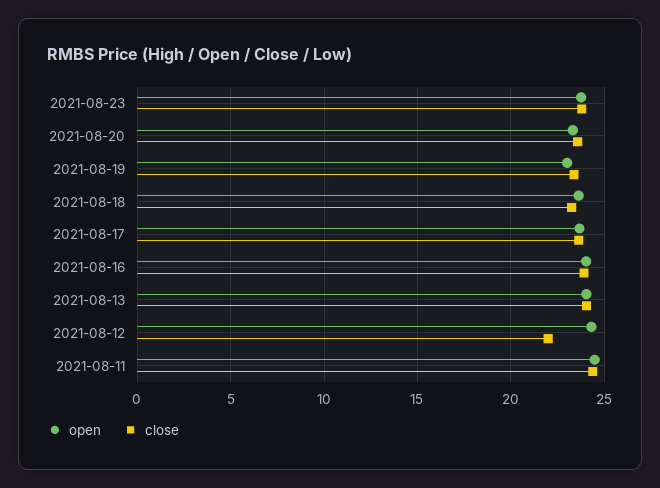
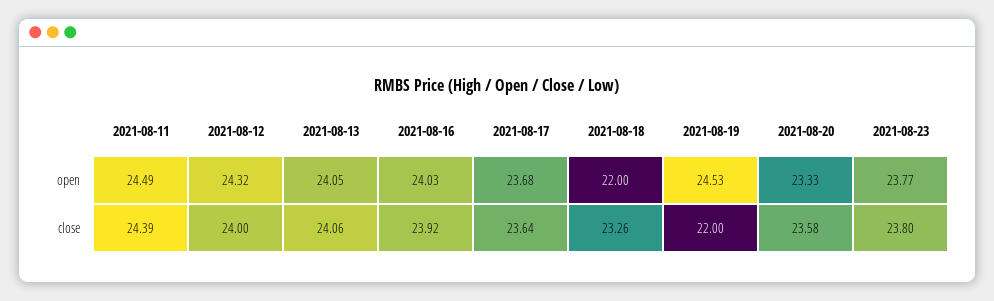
open, 2021-08-19: 23 -> 24.53
close, 2021-08-19: 23.5 -> 22
open, 2021-08-18: 23.5 -> 22
close, 2021-08-12: 22 -> 24

